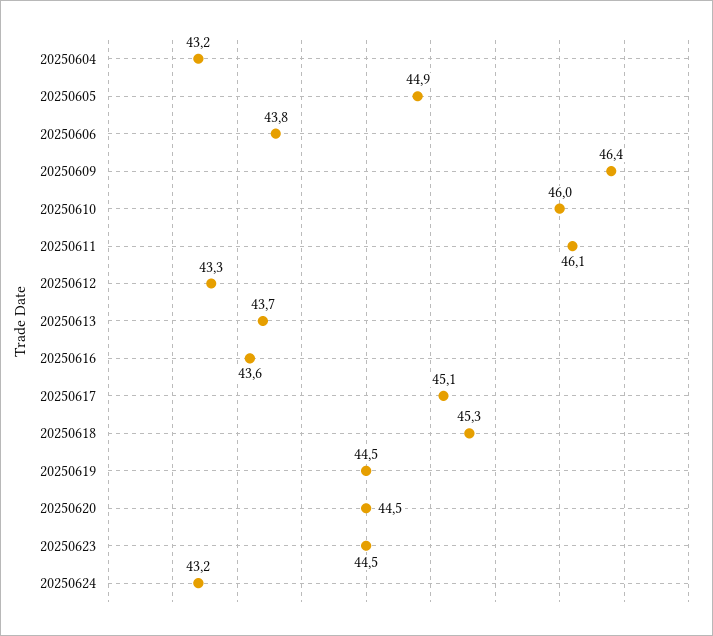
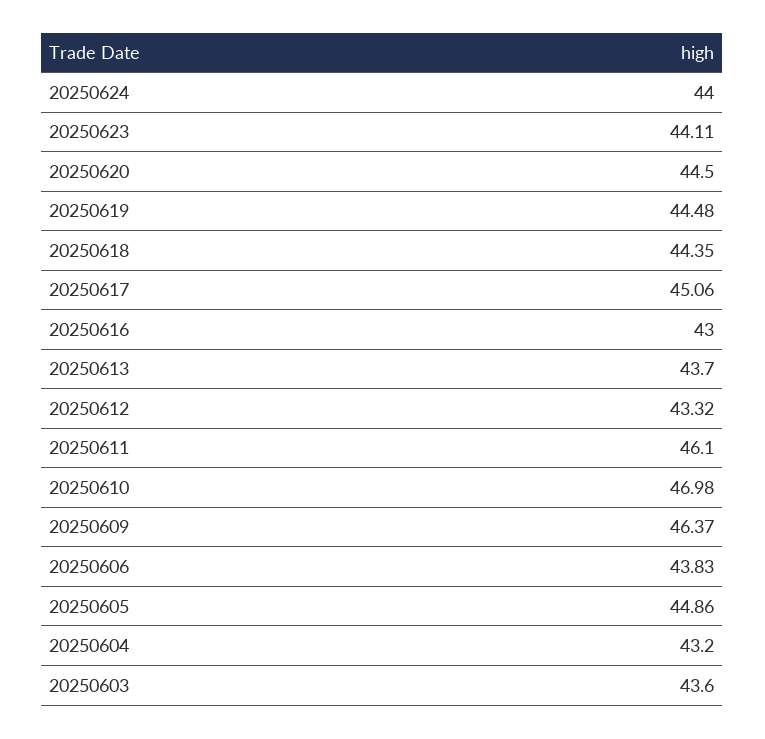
20250610: 46 -> 46.98
20250616: 43.6 -> 43
20250618: 45.3 -> 44.35
20250623: 44.5 -> 44.11
20250624: 43.2 -> 44
20250603: none -> 43.6

